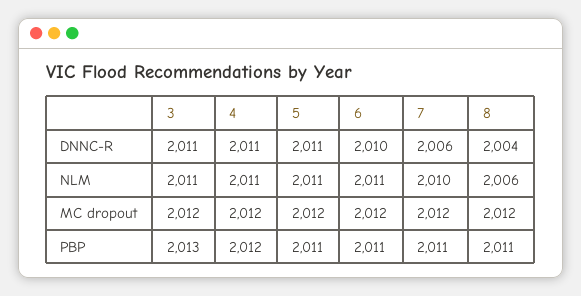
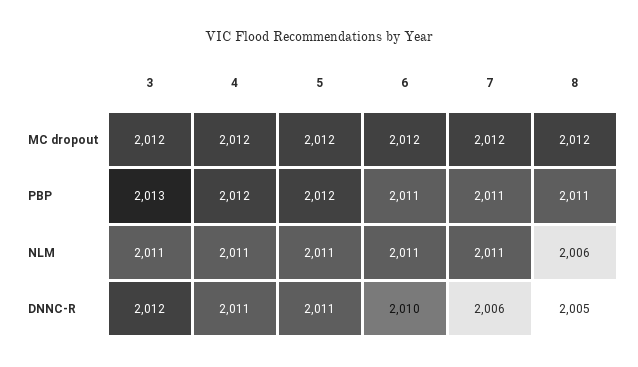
3, DNNC-R: 2011 -> 2012
8, DNNC-R: 2004 -> 2005
7, NLM: 2010 -> 2011
5, PBP: 2011 -> 2012

